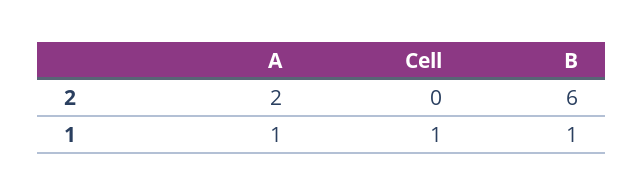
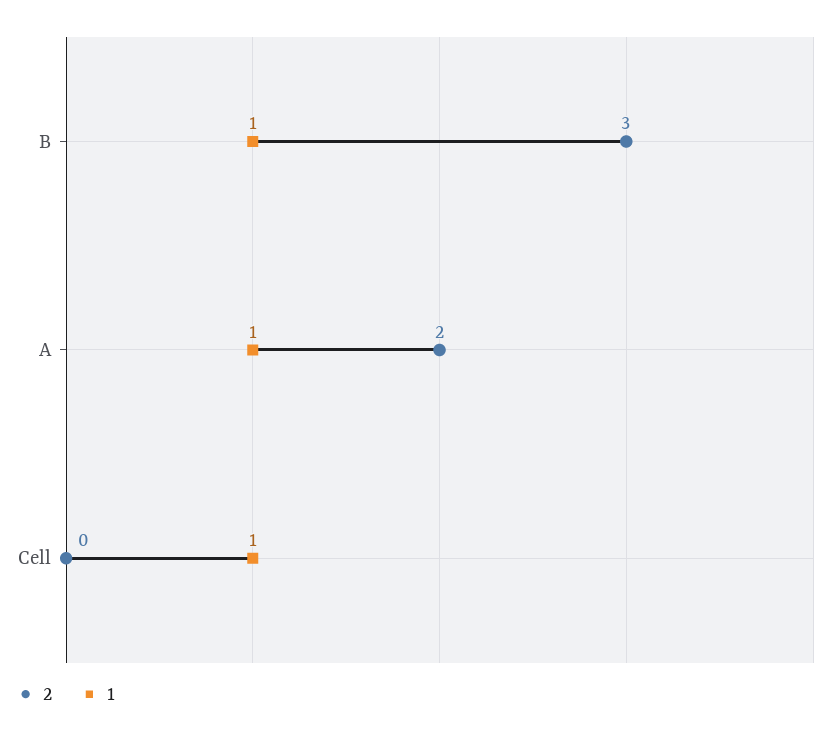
2, B: 6 -> 3

